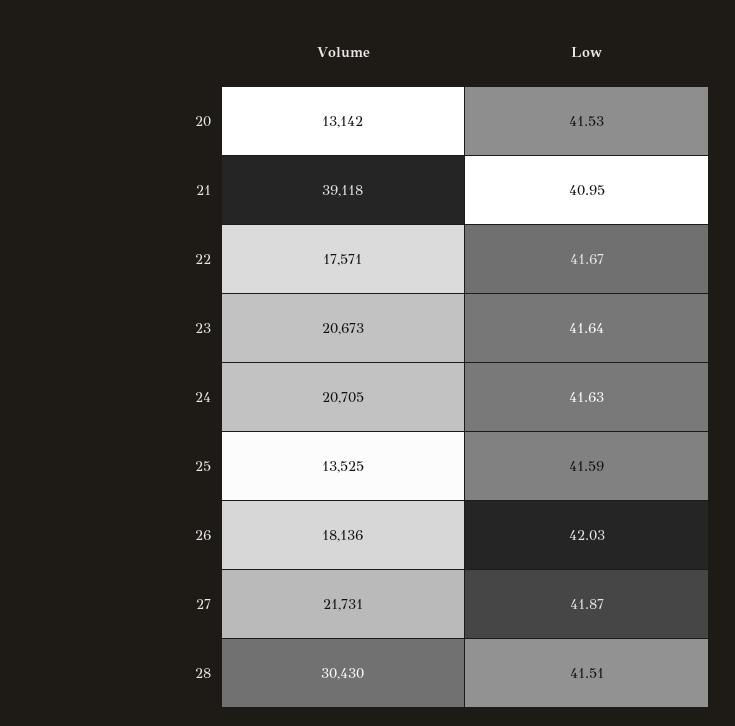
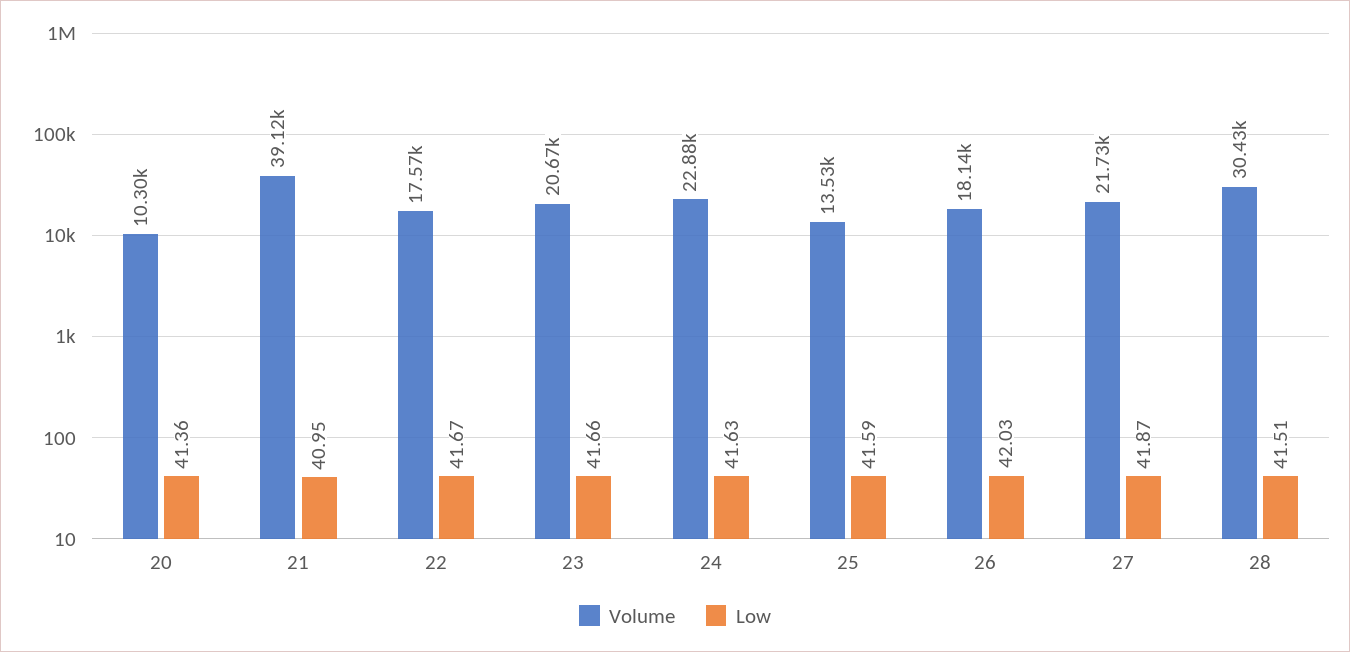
Volume, 20: 13142 -> 10300
Low, 20: 41.53 -> 41.36
Low, 23: 41.64 -> 41.66
Volume, 24: 20705 -> 22880

